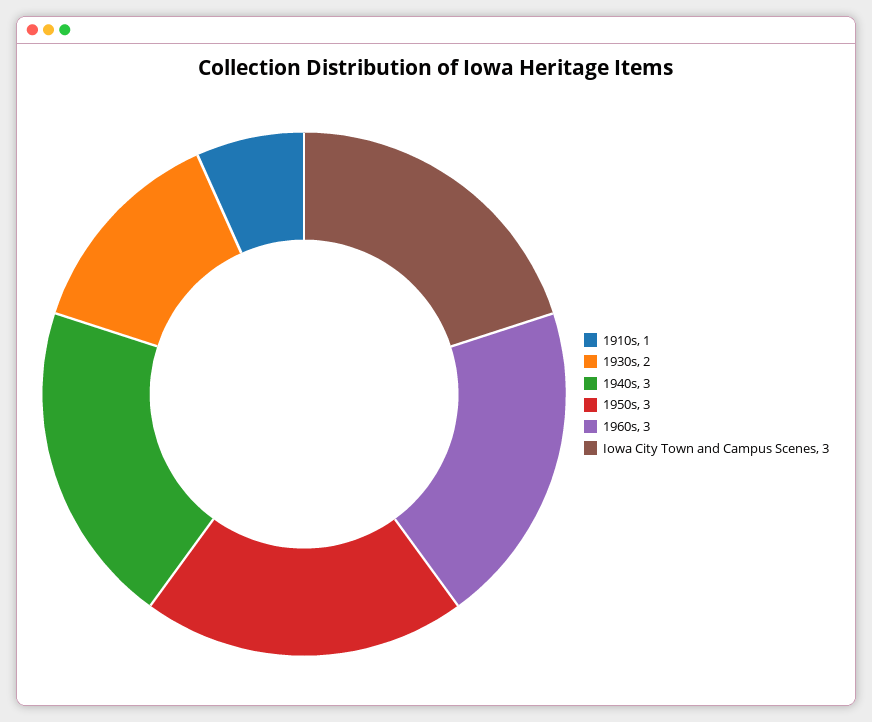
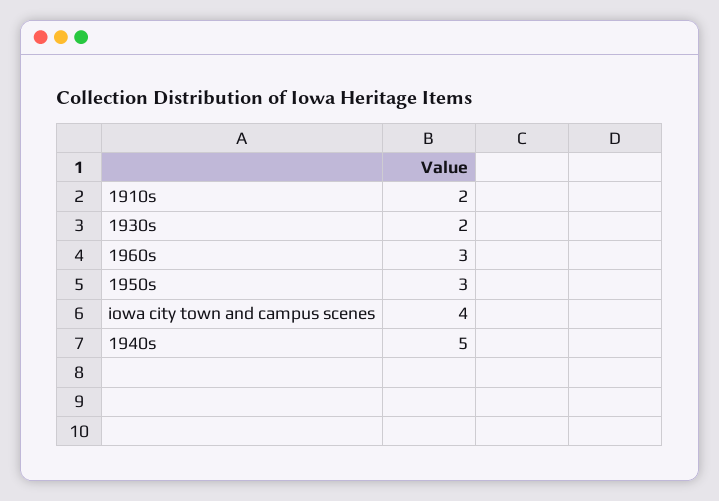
1910s: 1 -> 2
1940s: 3 -> 5
Iowa City Town and Campus Scenes: 3 -> 4

